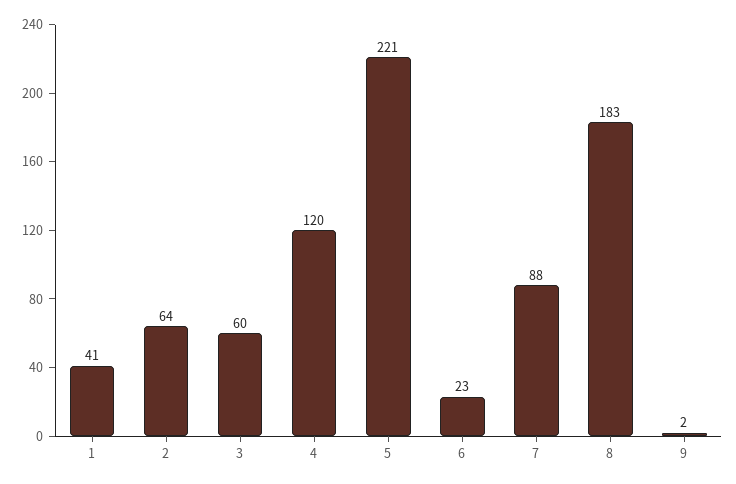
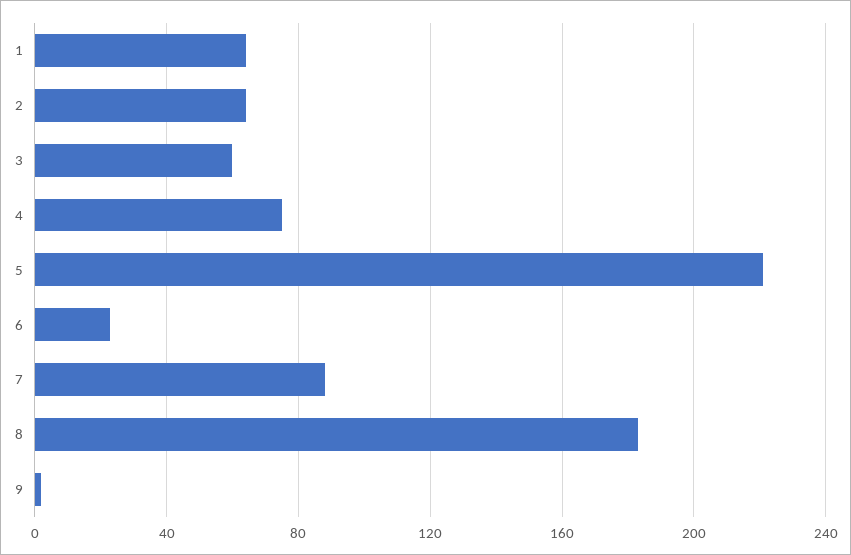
1: 41 -> 65
4: 120 -> 75

